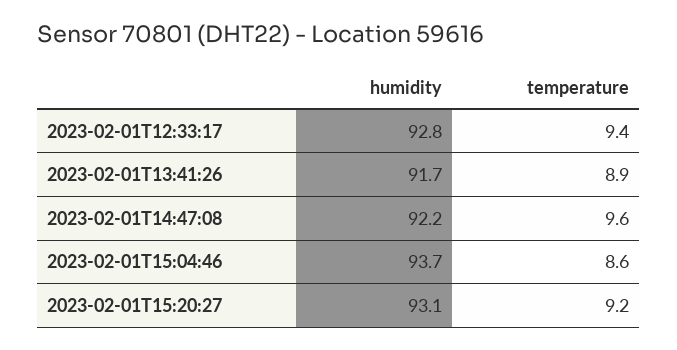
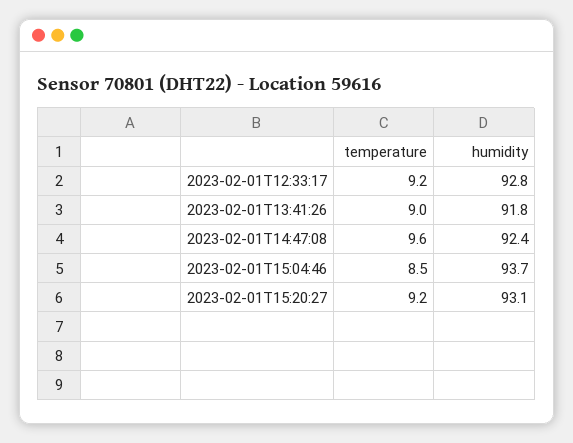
temperature, 2023-02-01T12:33:17: 9.4 -> 9.2
humidity, 2023-02-01T13:41:26: 91.7 -> 91.8
temperature, 2023-02-01T13:41:26: 8.9 -> 9
humidity, 2023-02-01T14:47:08: 92.2 -> 92.4
temperature, 2023-02-01T15:04:46: 8.6 -> 8.5

